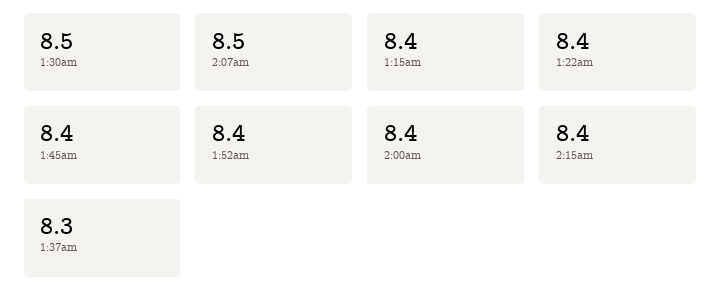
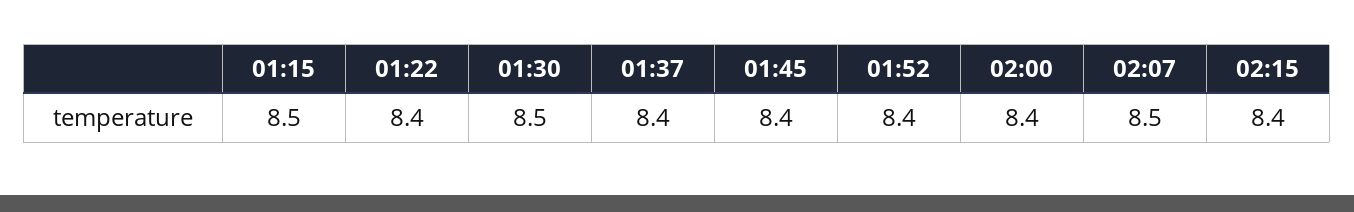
1:15am: 8.4 -> 8.5
1:37am: 8.3 -> 8.4

